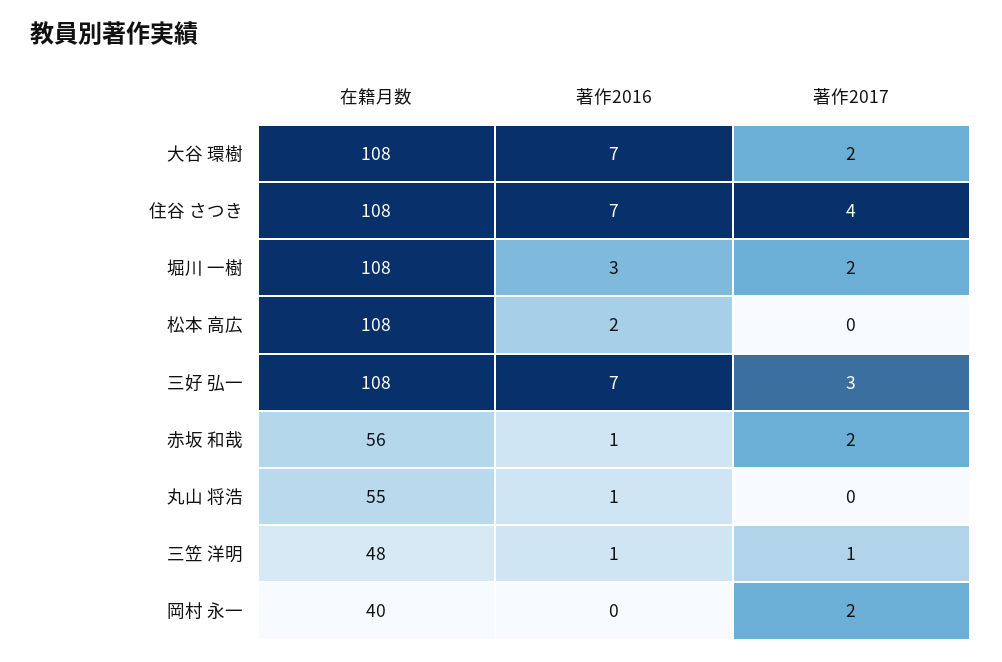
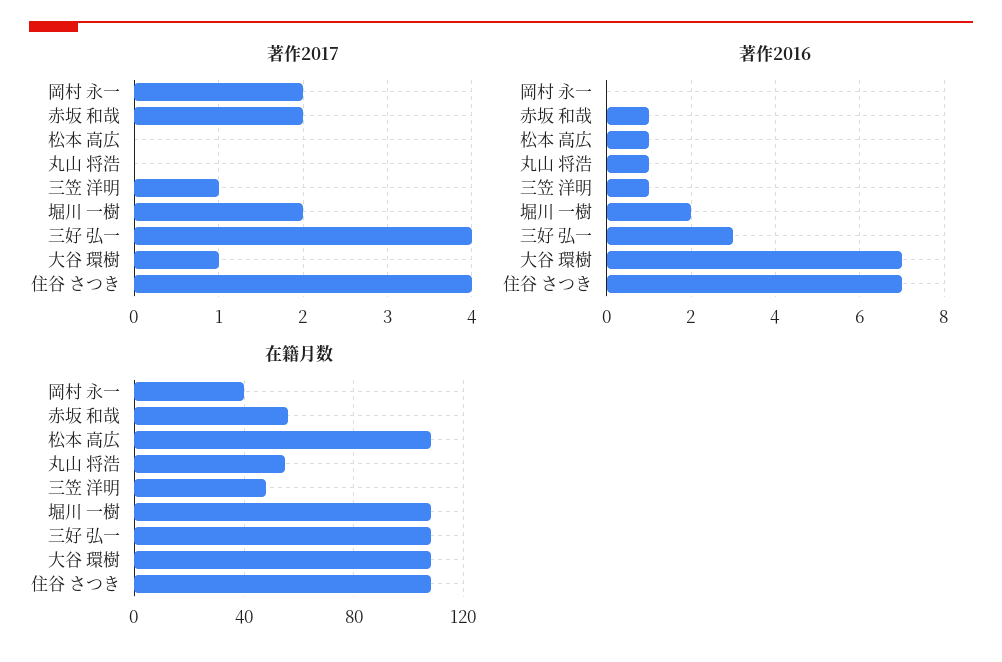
著作2017, 大谷 環樹: 2 -> 1
著作2016, 堀川 一樹: 3 -> 2
著作2016, 松本 高広: 2 -> 1
著作2016, 三好 弘一: 7 -> 3
著作2017, 三好 弘一: 3 -> 4

